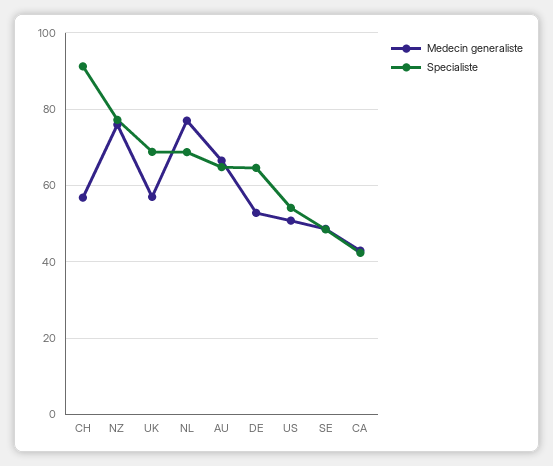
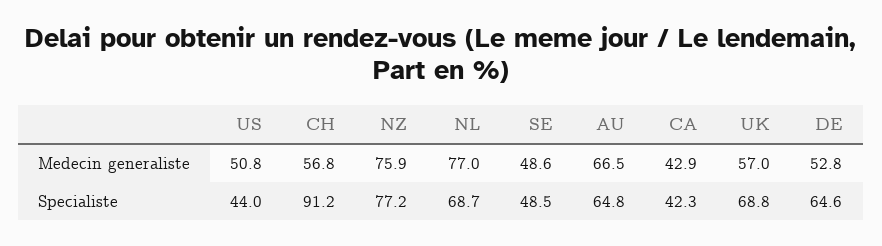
Specialiste, US: 54 -> 44

